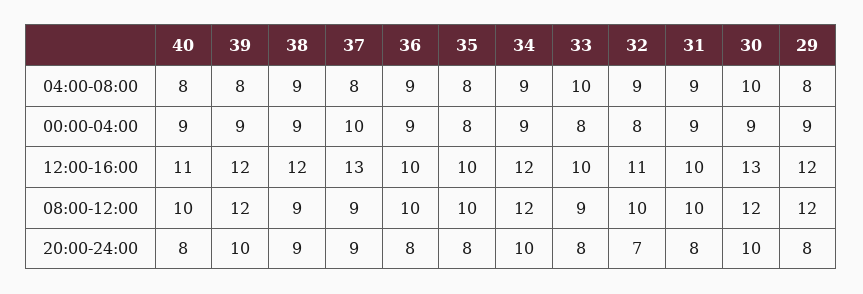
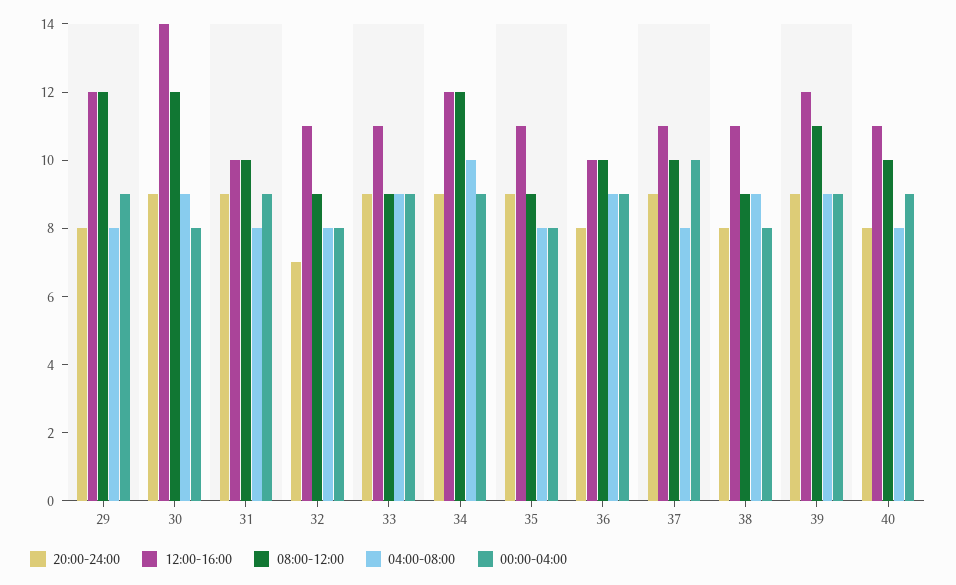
04:00-08:00, 39: 8 -> 9
04:00-08:00, 34: 9 -> 10
04:00-08:00, 33: 10 -> 9
04:00-08:00, 32: 9 -> 8
04:00-08:00, 31: 9 -> 8
04:00-08:00, 30: 10 -> 9
00:00-04:00, 38: 9 -> 8
00:00-04:00, 33: 8 -> 9
00:00-04:00, 30: 9 -> 8
12:00-16:00, 38: 12 -> 11
12:00-16:00, 37: 13 -> 11
12:00-16:00, 35: 10 -> 11
12:00-16:00, 33: 10 -> 11
12:00-16:00, 30: 13 -> 14
08:00-12:00, 39: 12 -> 11
08:00-12:00, 37: 9 -> 10
08:00-12:00, 35: 10 -> 9
08:00-12:00, 32: 10 -> 9
20:00-24:00, 39: 10 -> 9
20:00-24:00, 38: 9 -> 8
20:00-24:00, 35: 8 -> 9
20:00-24:00, 34: 10 -> 9
20:00-24:00, 33: 8 -> 9
20:00-24:00, 31: 8 -> 9
20:00-24:00, 30: 10 -> 9

